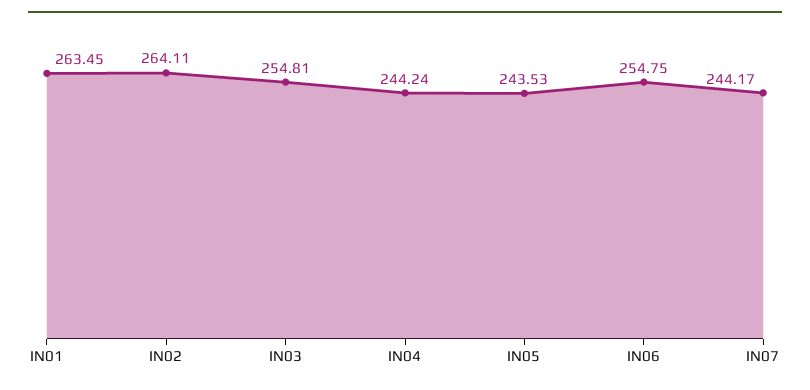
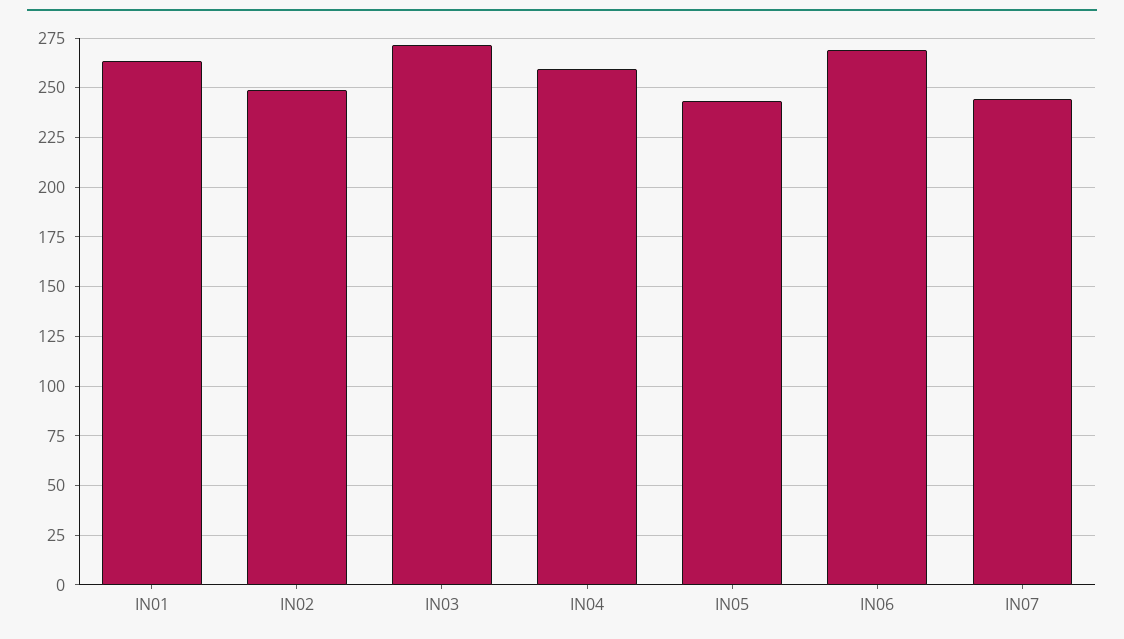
IN02: 264.11 -> 250
IN03: 254.81 -> 270
IN04: 244.24 -> 260
IN06: 254.75 -> 270

